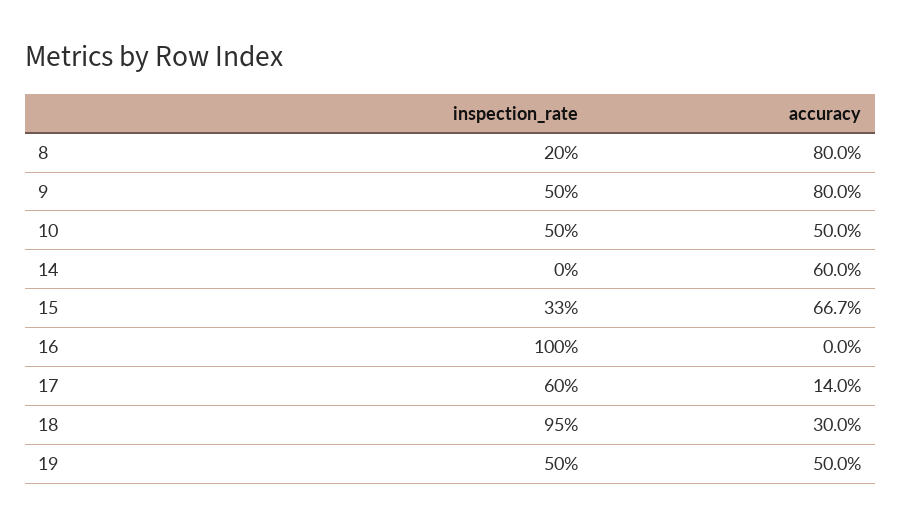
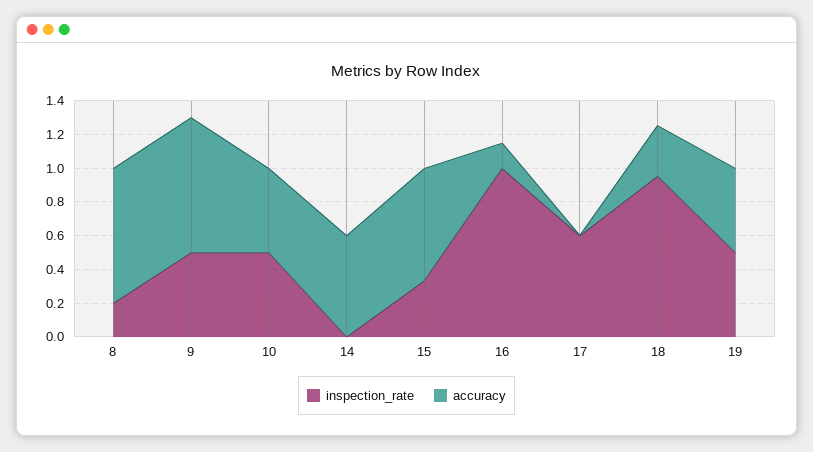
accuracy, 16: 0 -> 0.15
accuracy, 17: 0.14 -> 0

